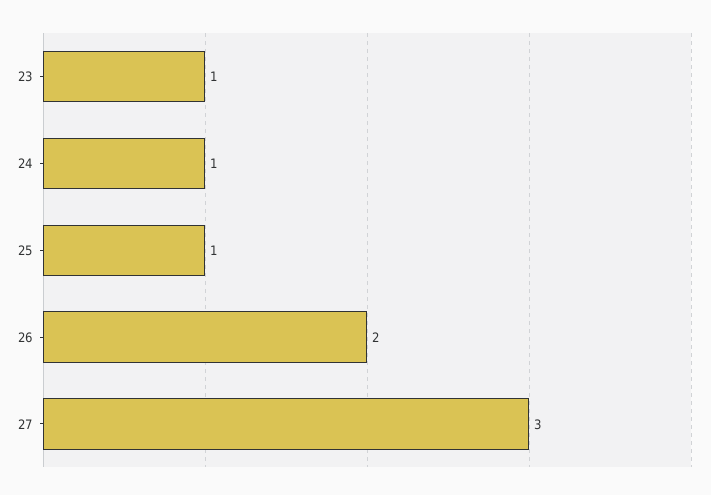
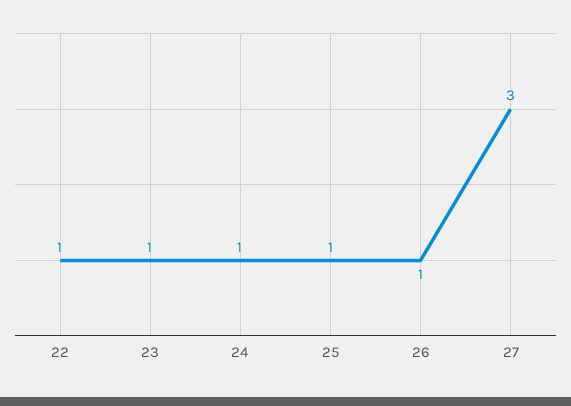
26: 2 -> 1
22: none -> 1

